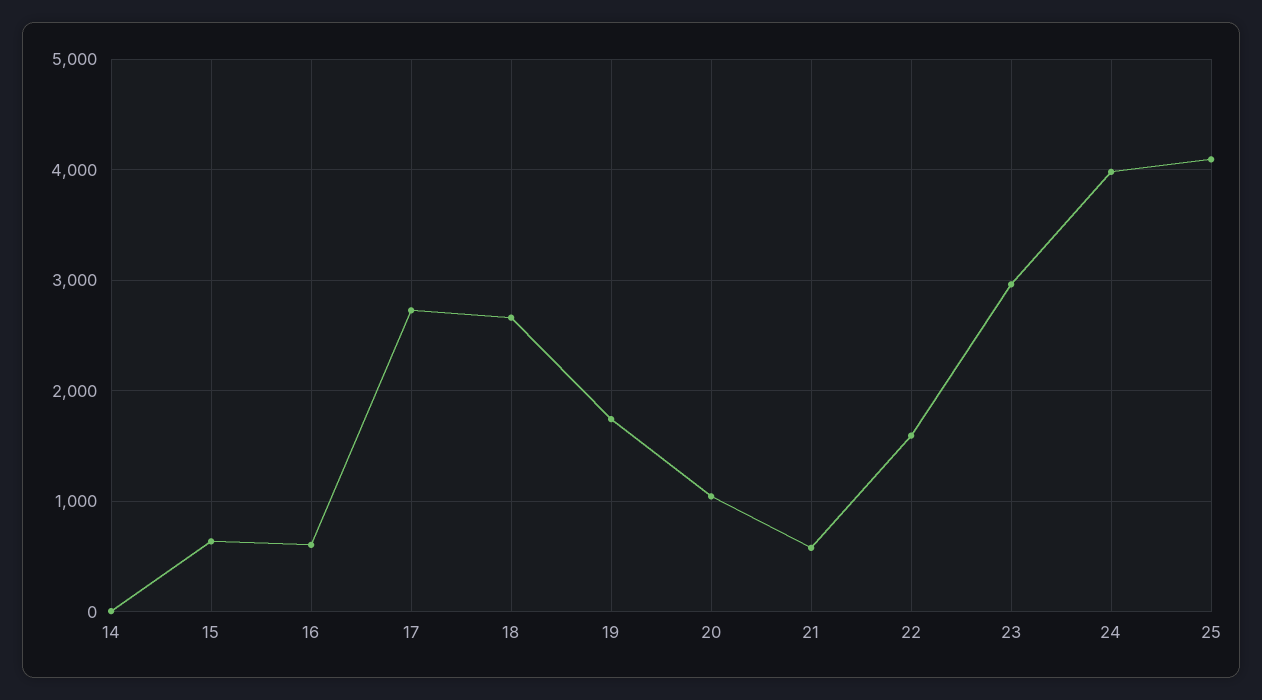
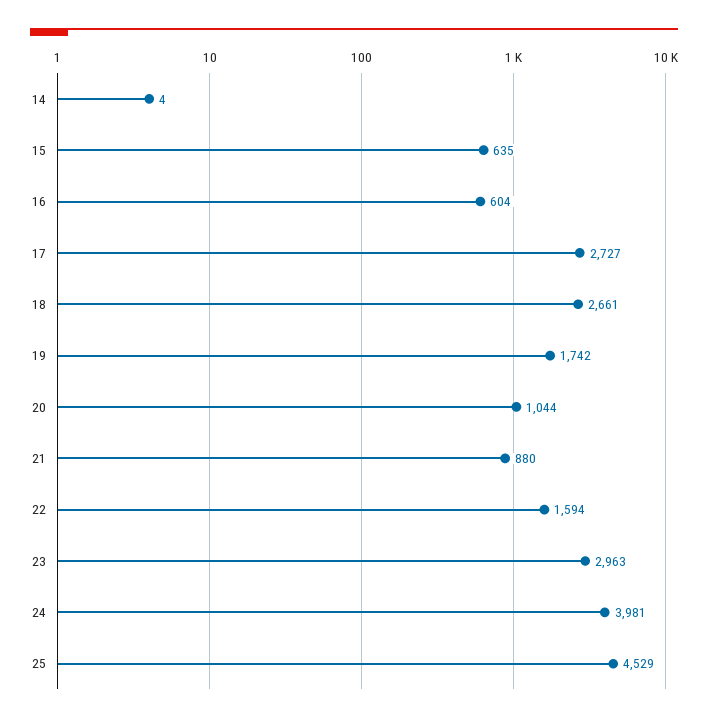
21: 600 -> 880
25: 4100 -> 4529

